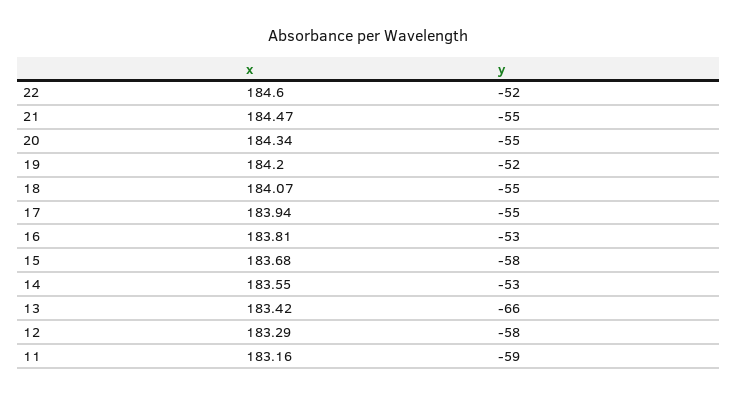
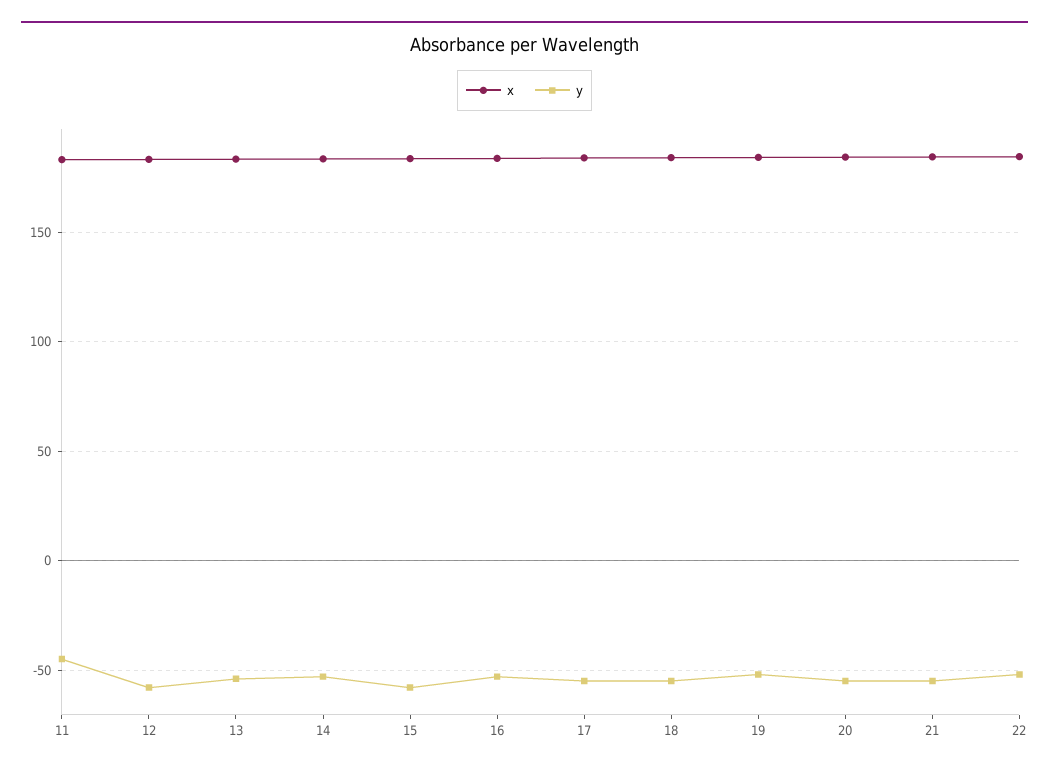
y, 13: -66 -> -55
y, 11: -59 -> -45

